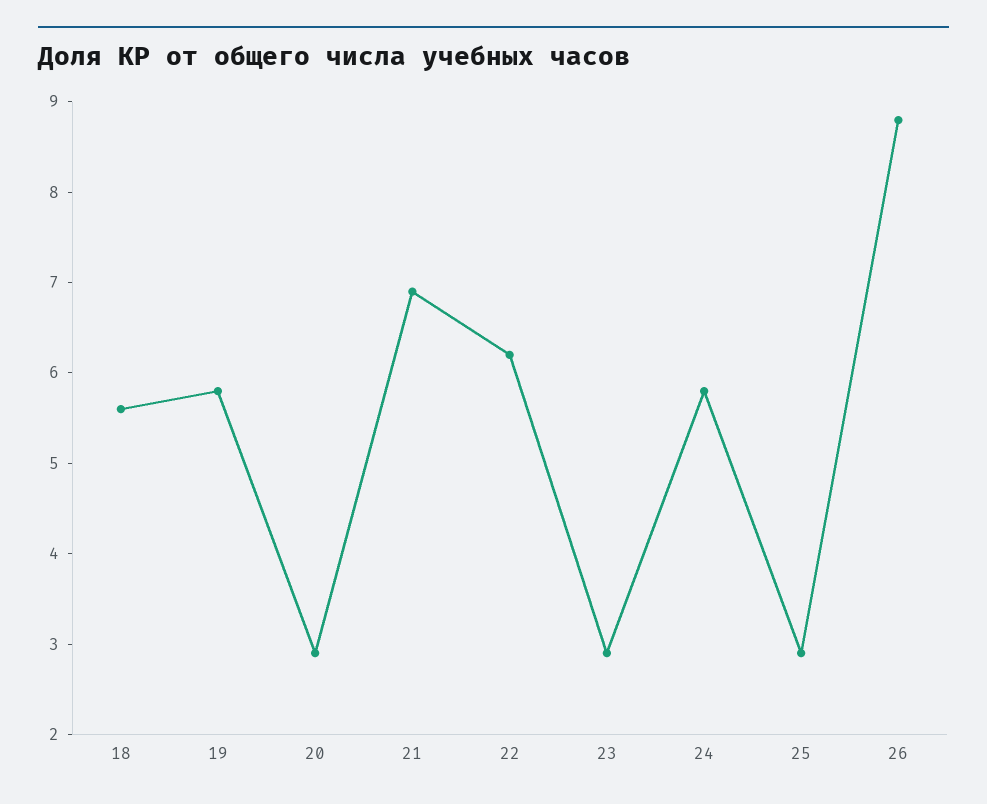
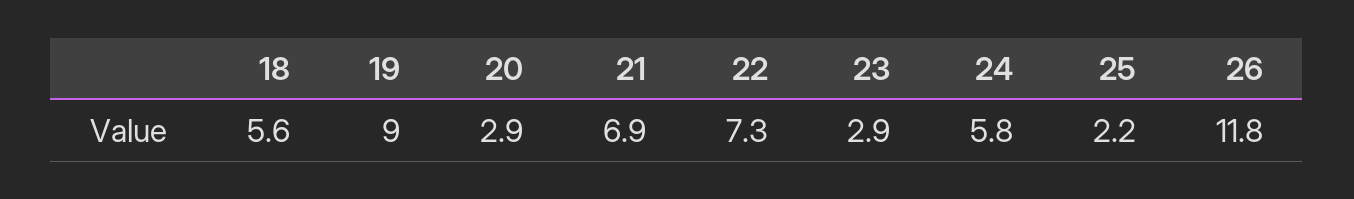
19: 5.8 -> 9
22: 6.2 -> 7.3
25: 2.9 -> 2.2
26: 8.8 -> 11.8

